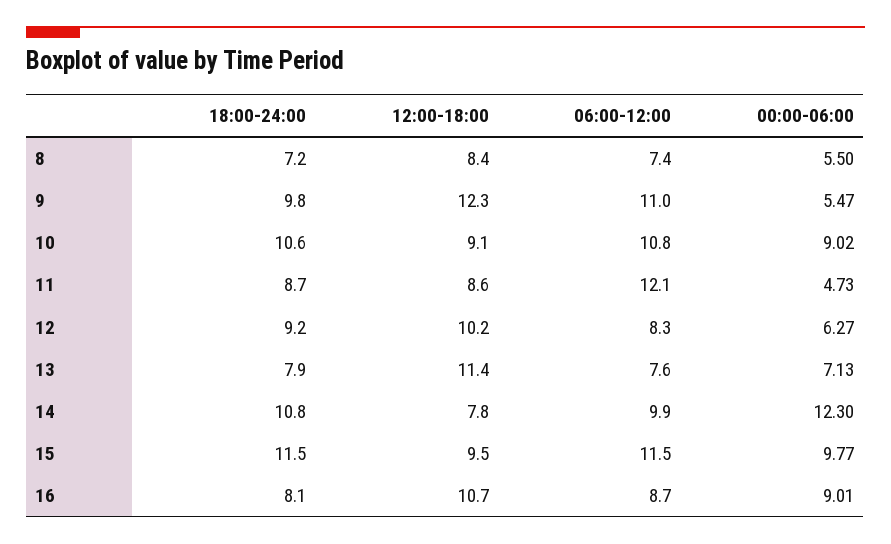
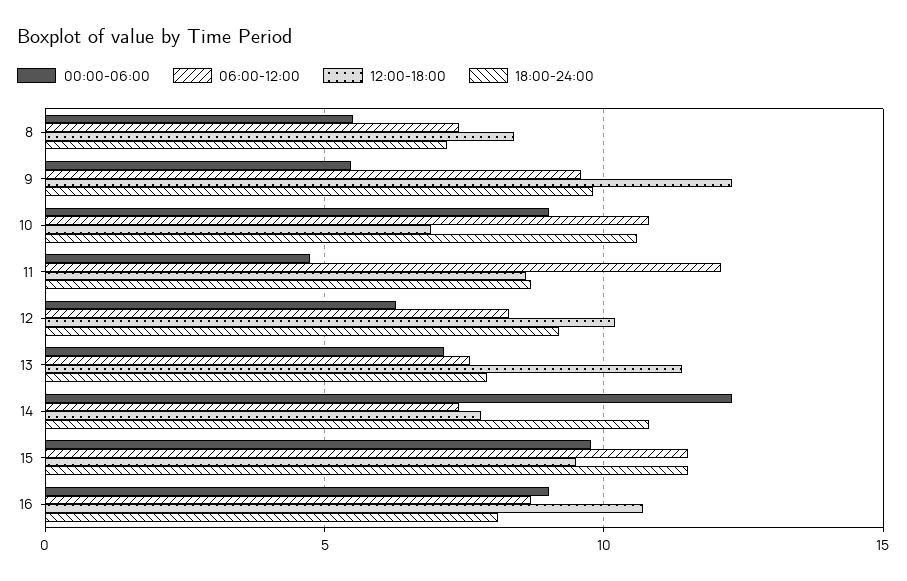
06:00-12:00, 9: 11 -> 9.5
12:00-18:00, 10: 9.1 -> 7
06:00-12:00, 14: 9.9 -> 7.5

